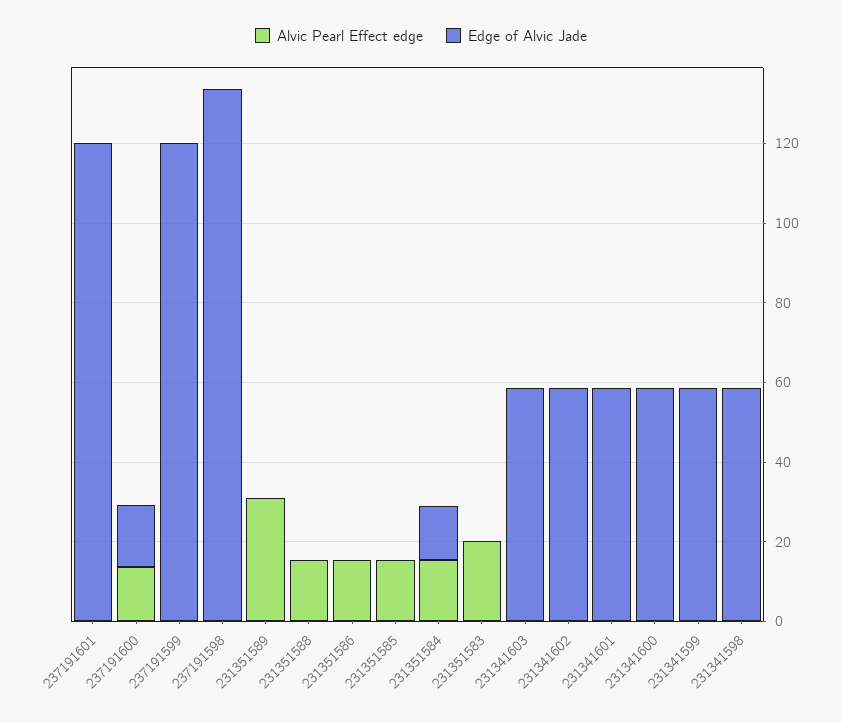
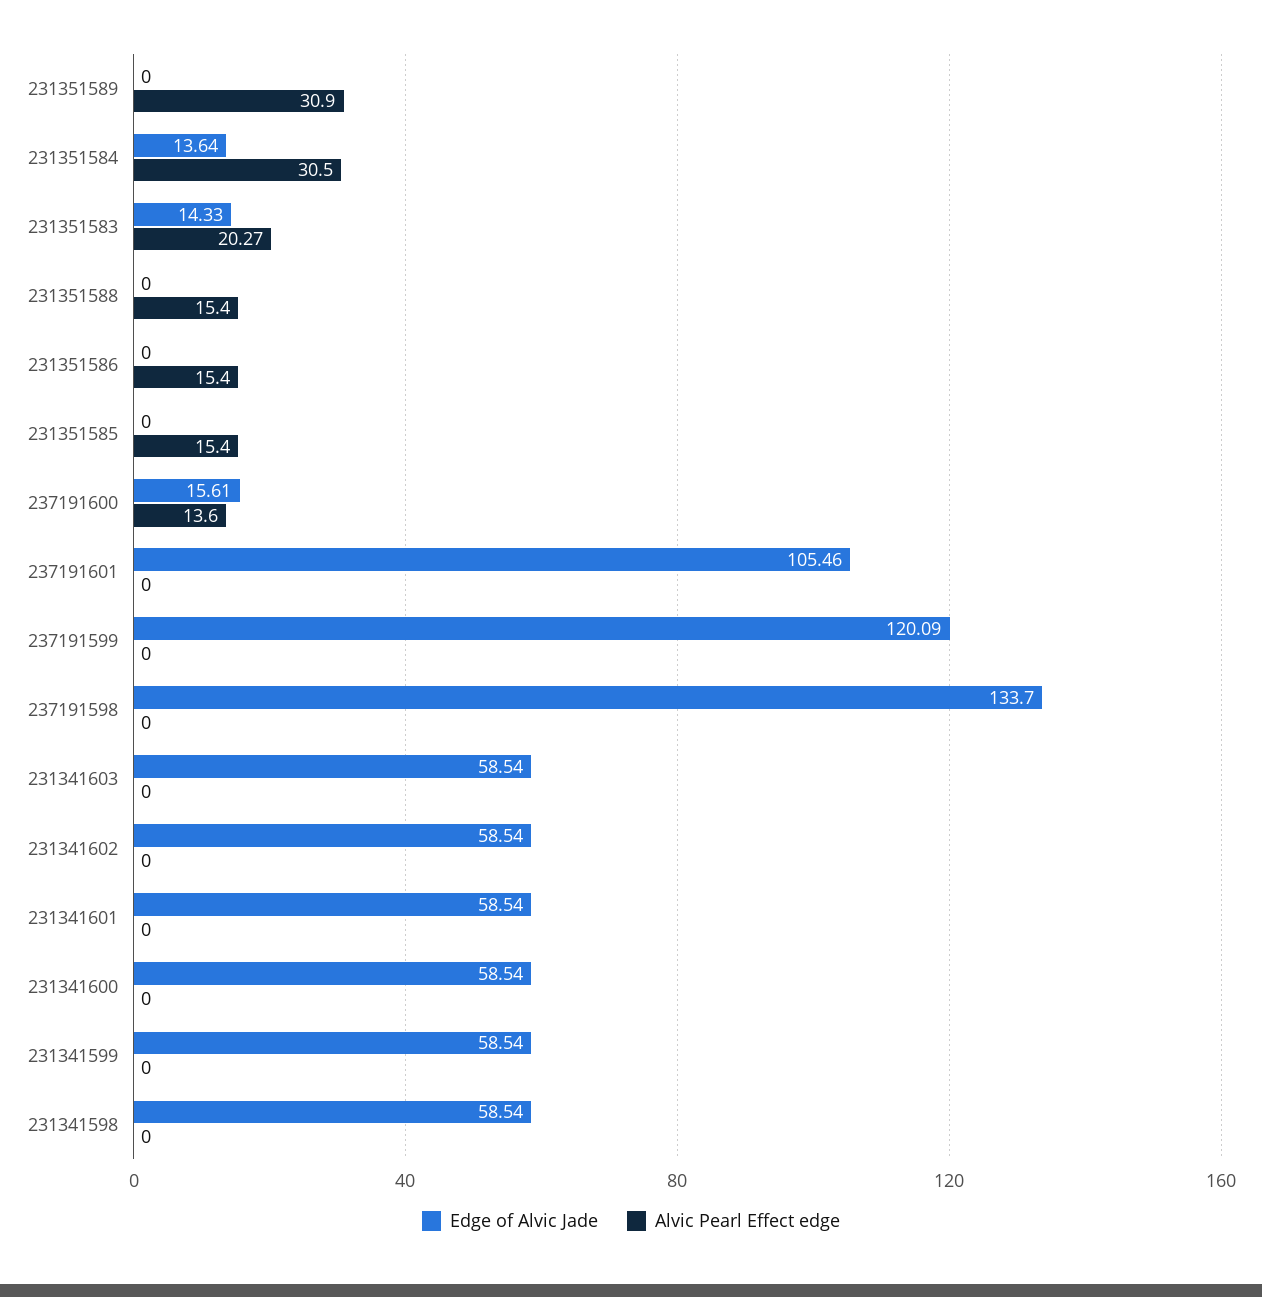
Edge of Alvic Jade, 237191601: 120 -> 105.46
Alvic Pearl Effect edge, 231351584: 15 -> 30.5
Edge of Alvic Jade, 231351583: 0 -> 14.33

